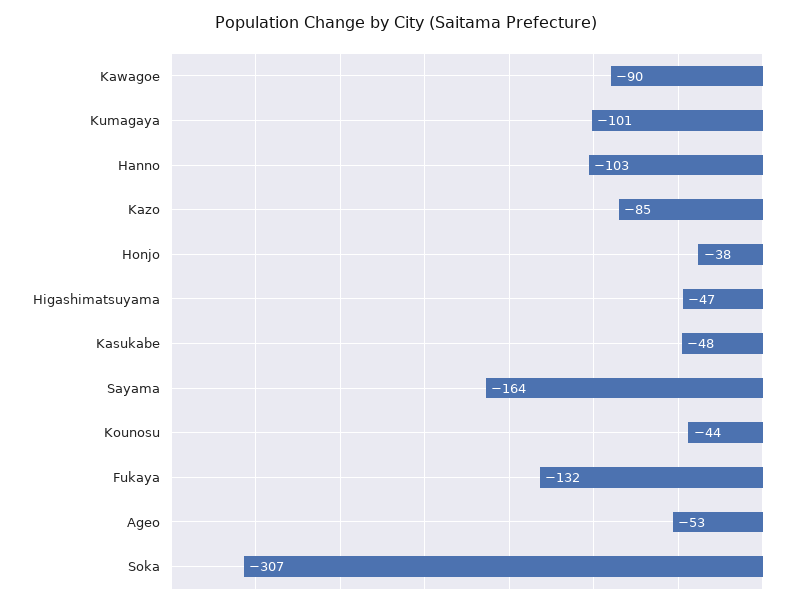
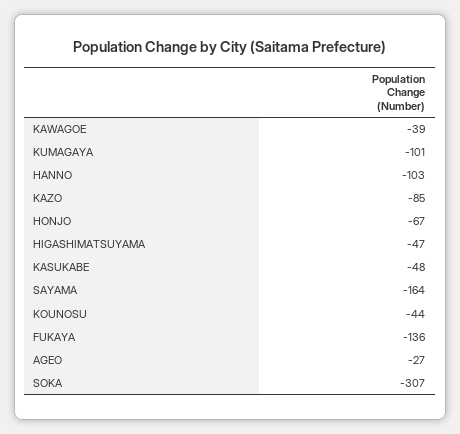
Kawagoe: -90 -> -39
Honjo: -38 -> -67
Fukaya: -132 -> -136
Ageo: -53 -> -27

